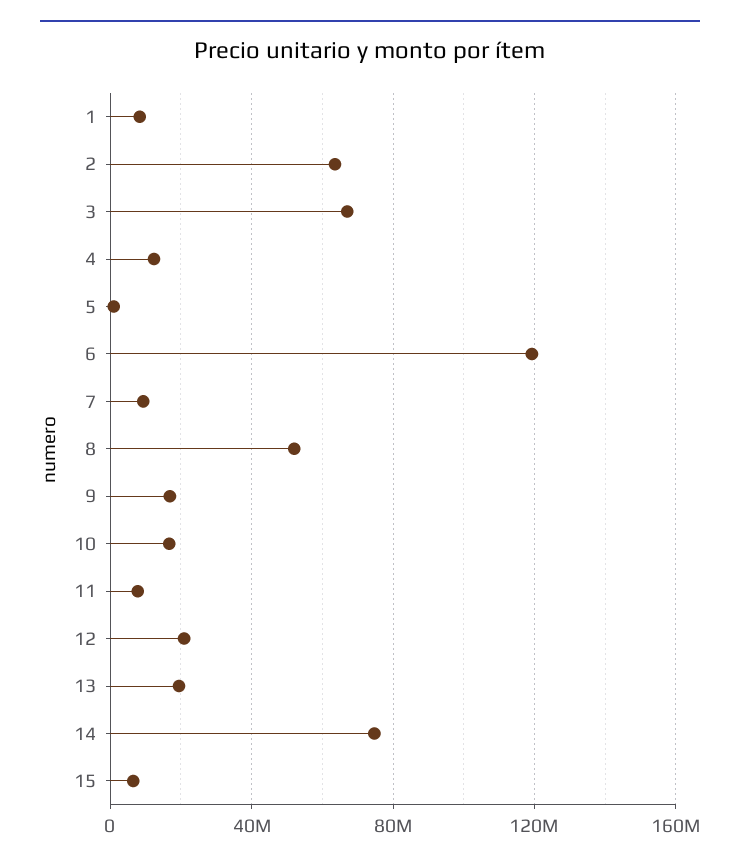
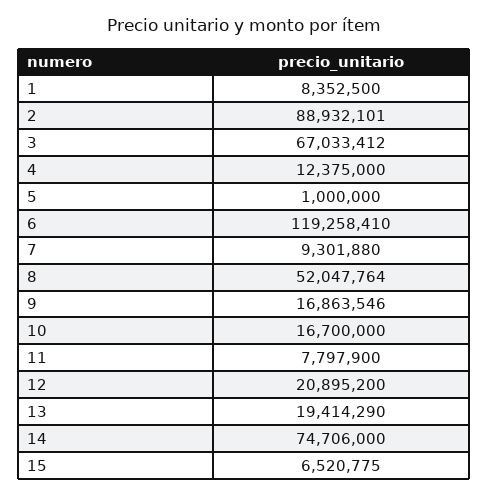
2: 65000000 -> 88932101

